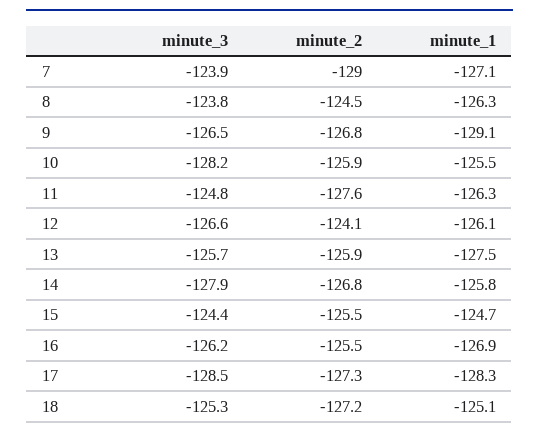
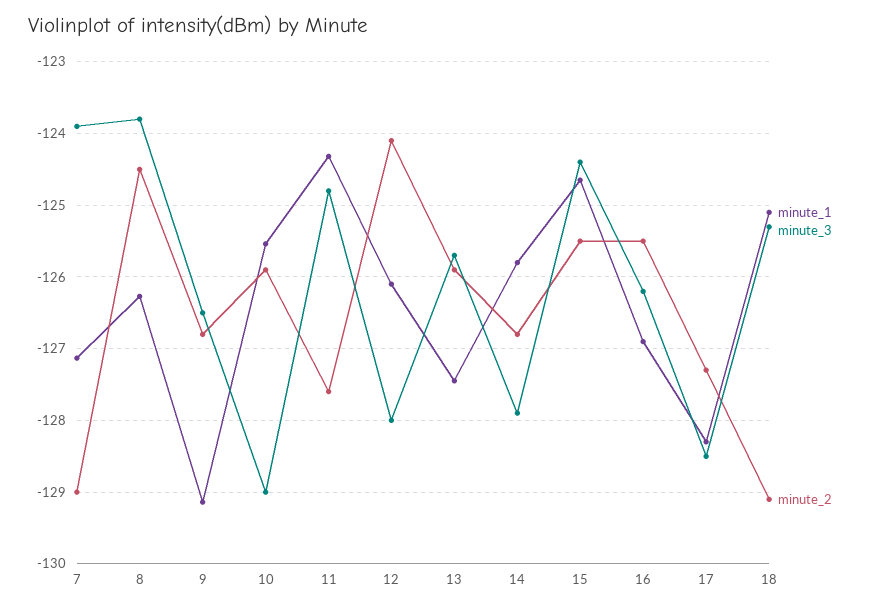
minute_3, 10: -128.2 -> -129
minute_1, 11: -126.3 -> -124.3
minute_3, 12: -126.6 -> -128
minute_2, 18: -127.2 -> -129.1

